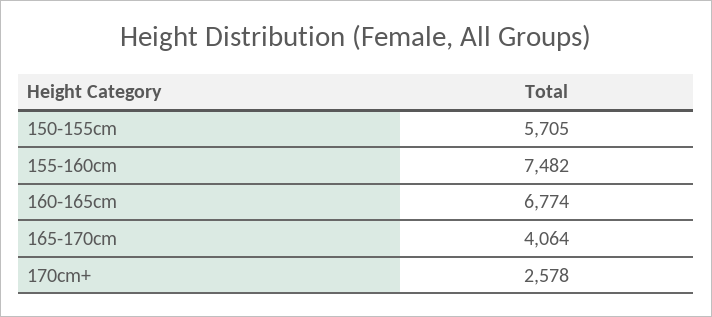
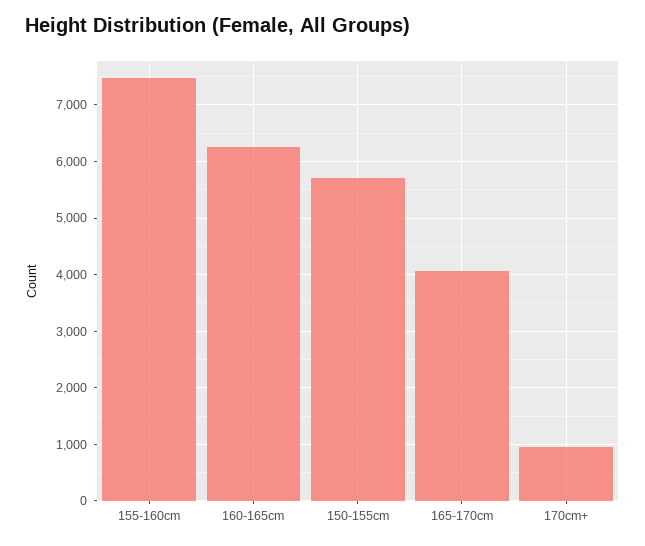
160-165cm: 6774 -> 6200
170cm+: 2578 -> 1000

